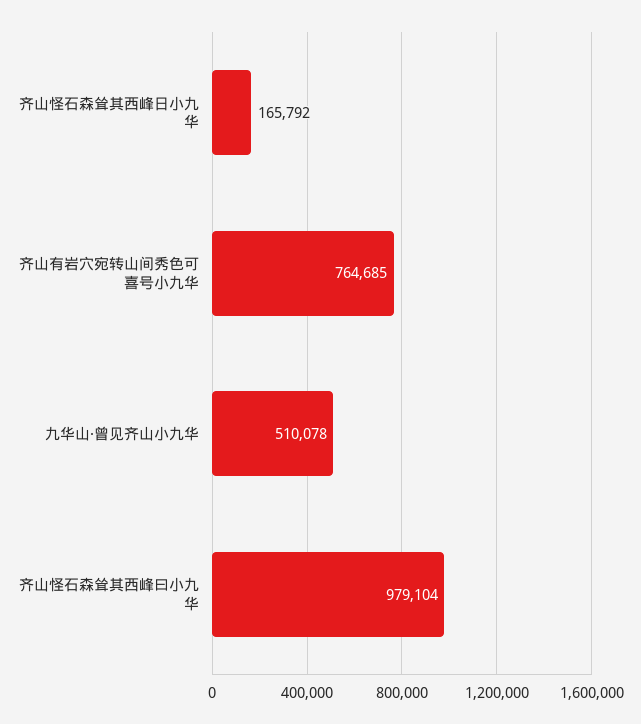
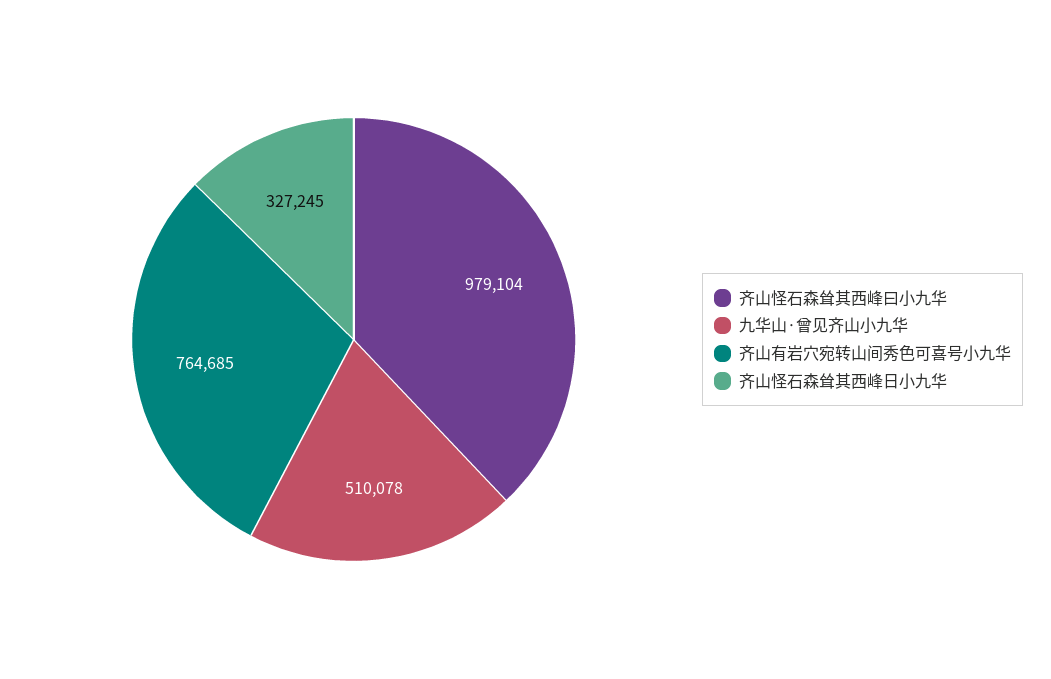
齐山怪石森耸其西峰日小九华: 165792 -> 327245

